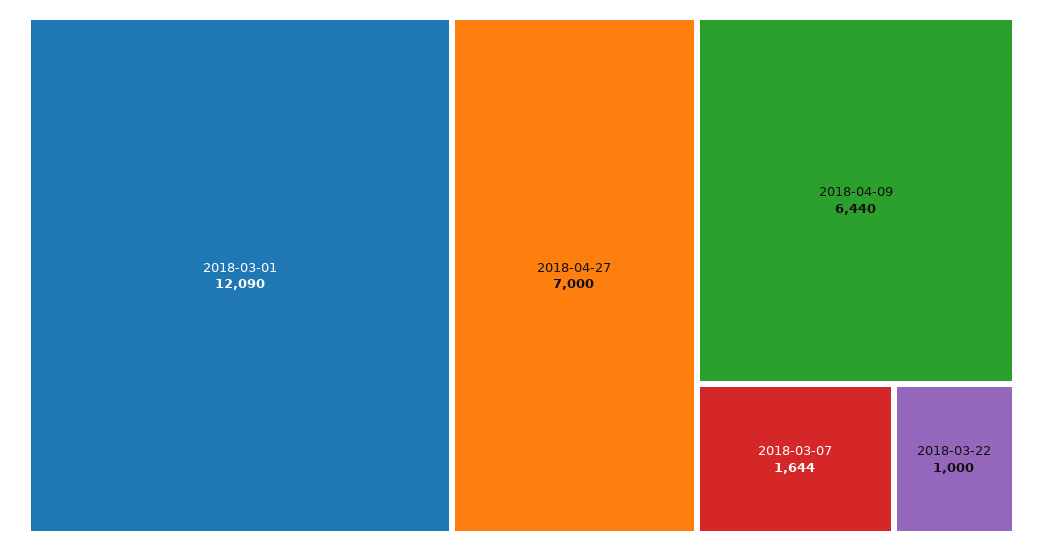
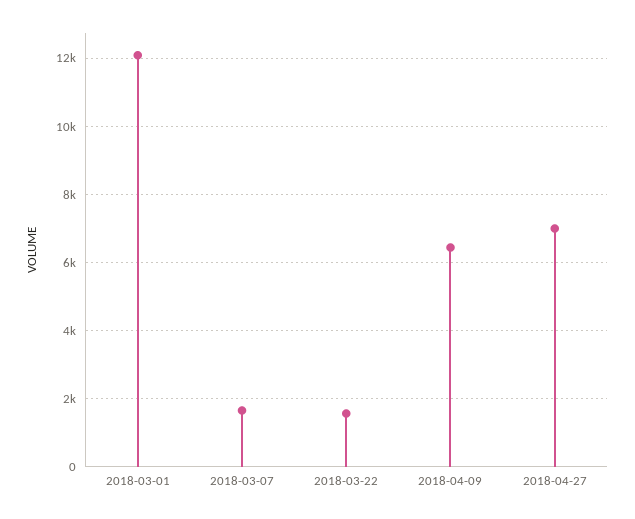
2018-03-22: 1000 -> 1600

